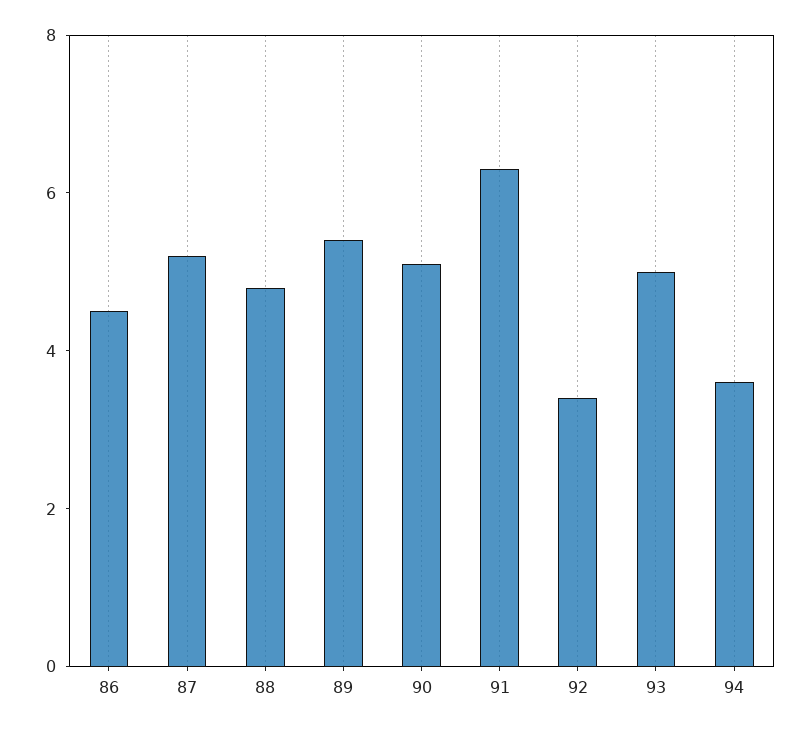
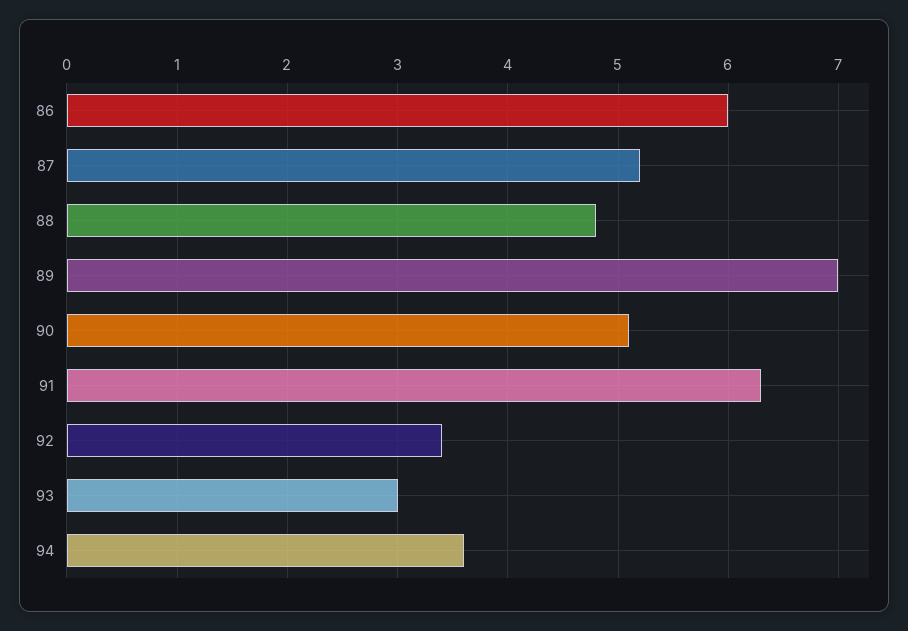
86: 4.5 -> 6
89: 5.5 -> 7
93: 5 -> 3

